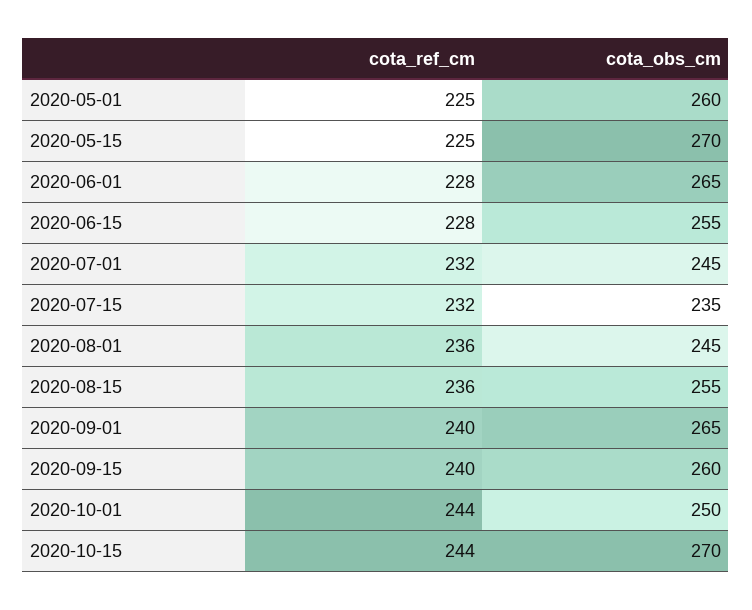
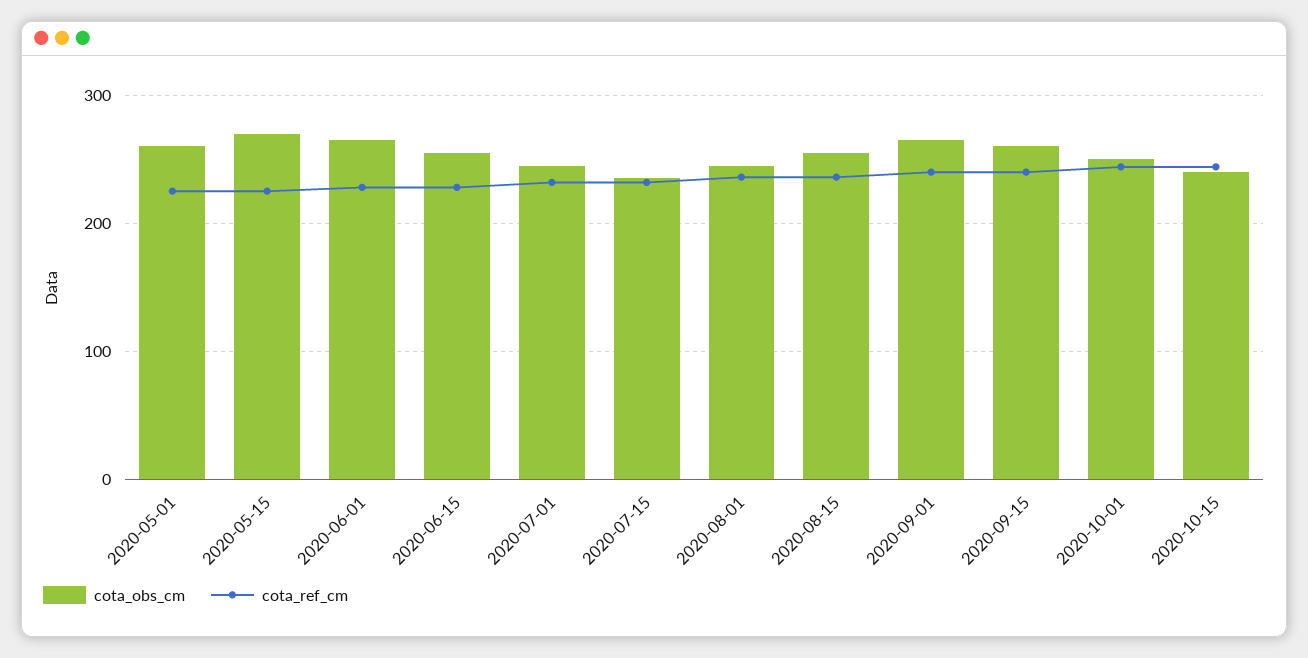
cota_obs_cm, 2020-10-15: 270 -> 240

